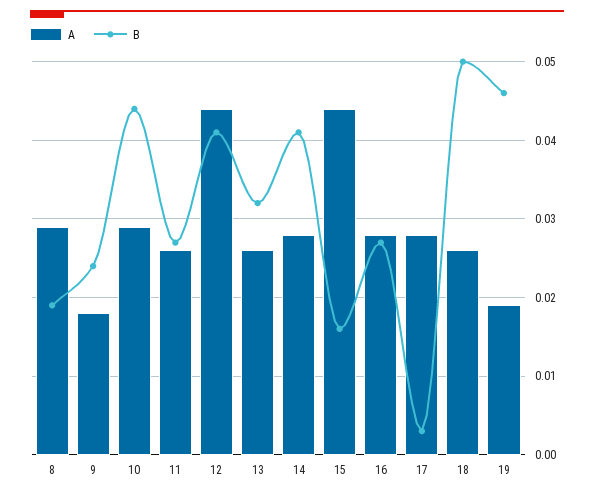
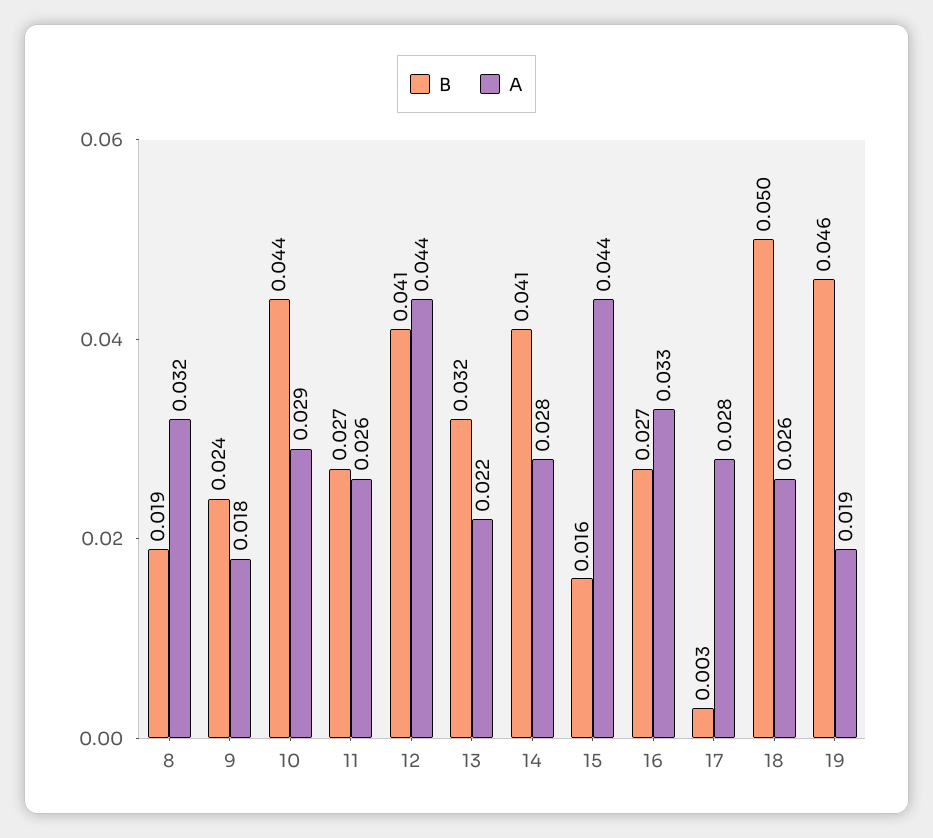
A, 8: 0.029 -> 0.032
A, 13: 0.026 -> 0.022
A, 16: 0.028 -> 0.033

